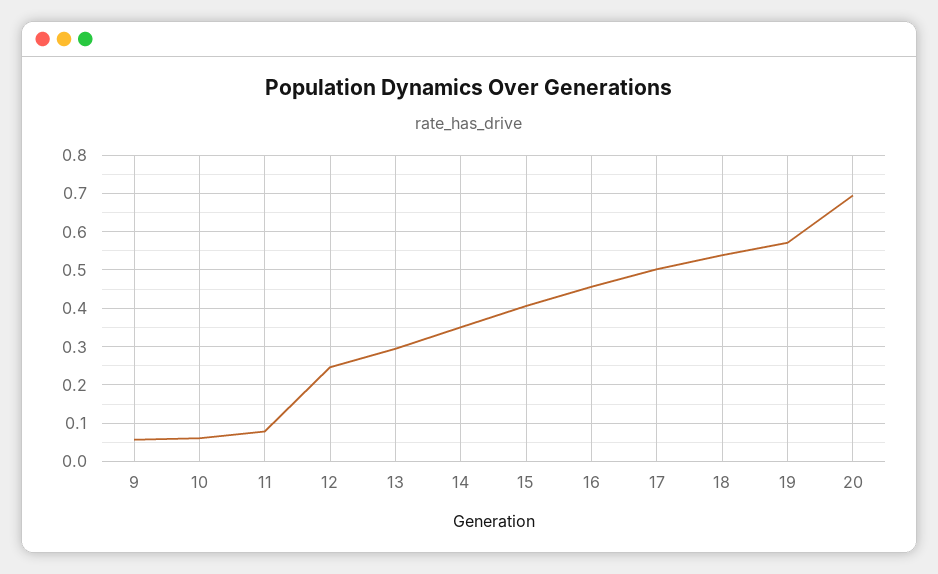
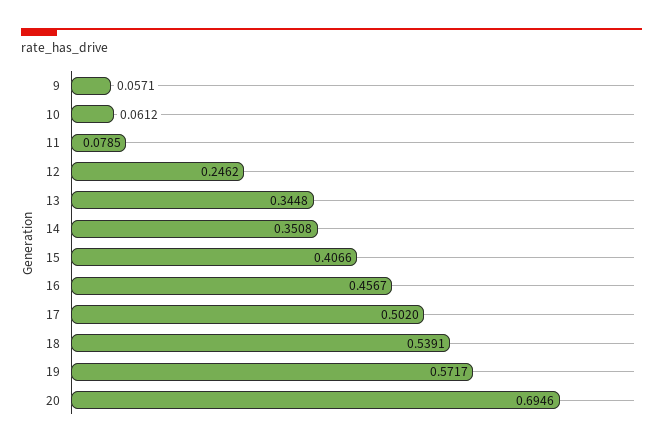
13: 0.3 -> 0.3448

